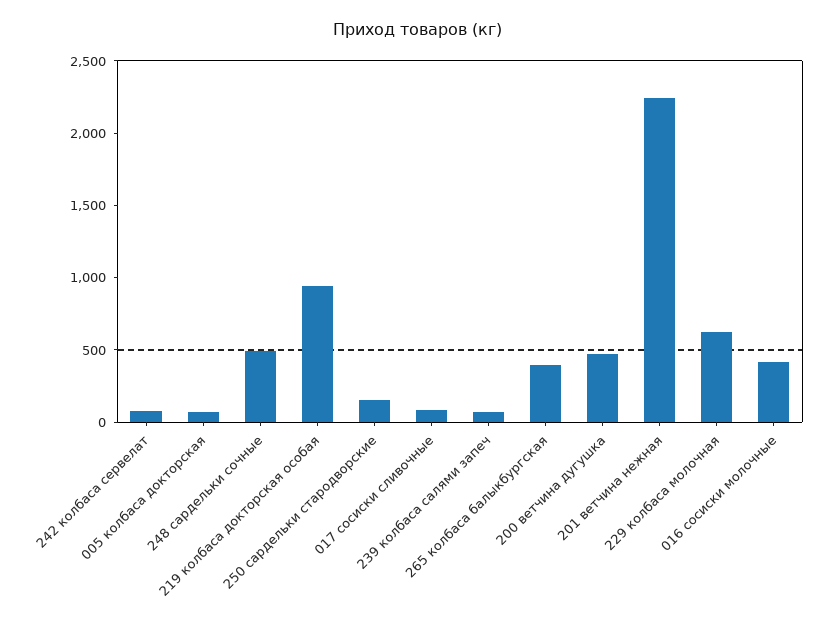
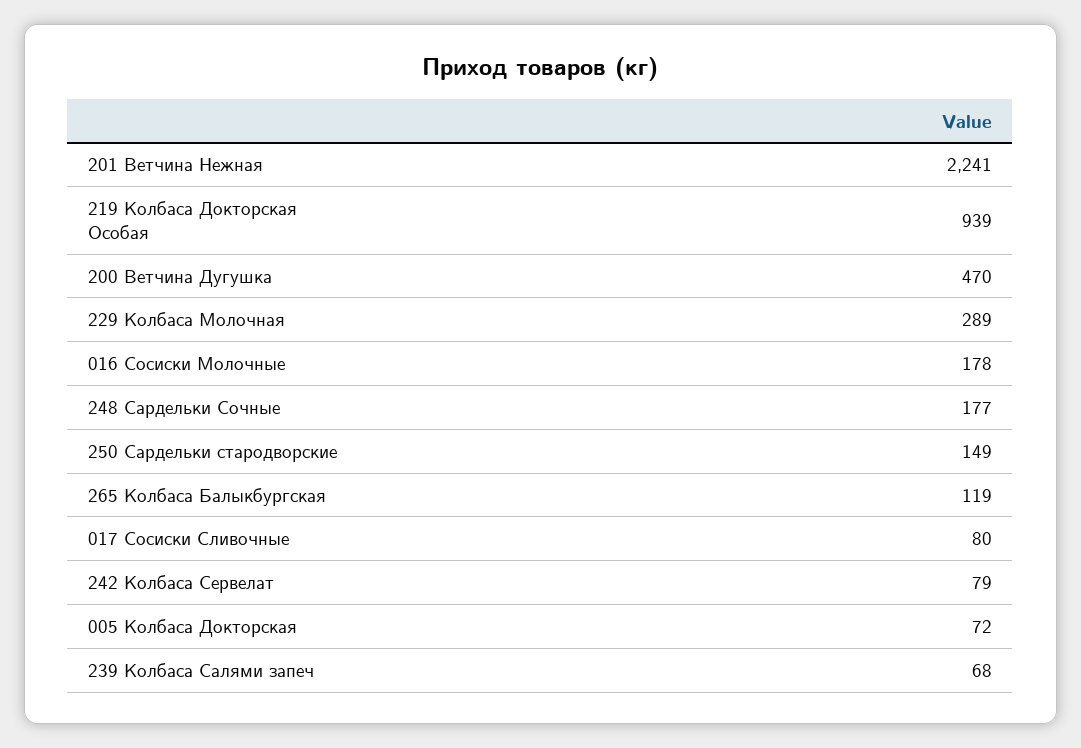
248 сардельки сочные: 500 -> 177
265 колбаса балыкбургская: 400 -> 119
229 колбаса молочная: 600 -> 289
016 сосиски молочные: 400 -> 178

